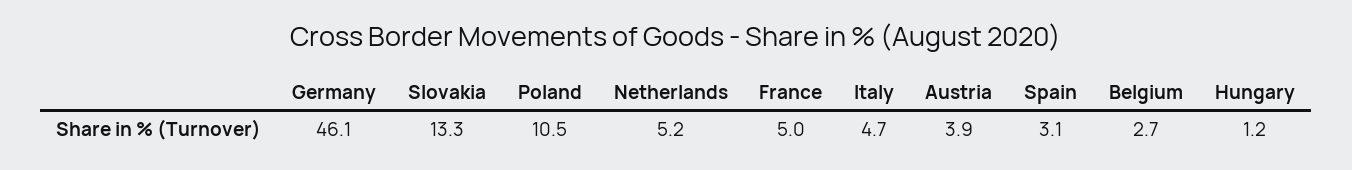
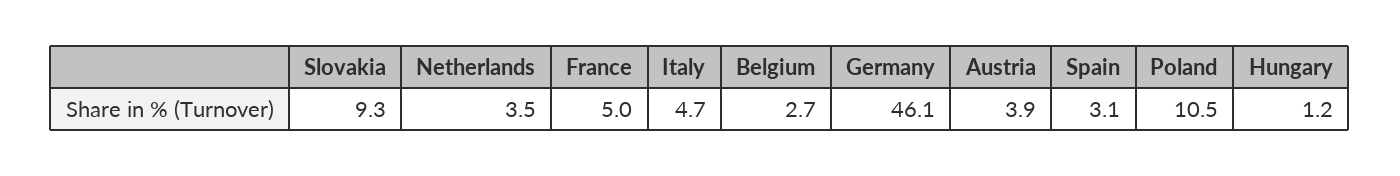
Slovakia: 13.3 -> 9.3
Netherlands: 5.2 -> 3.5

